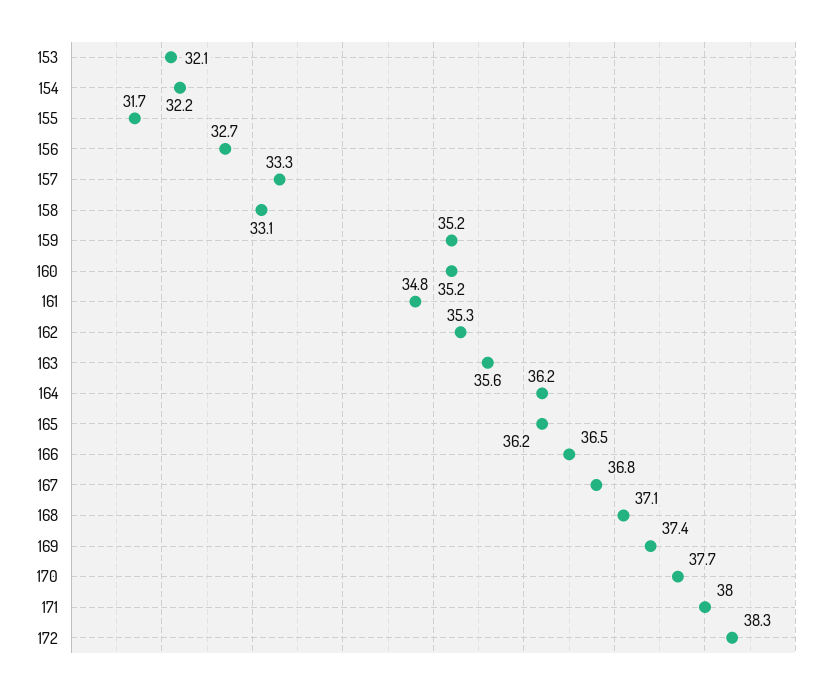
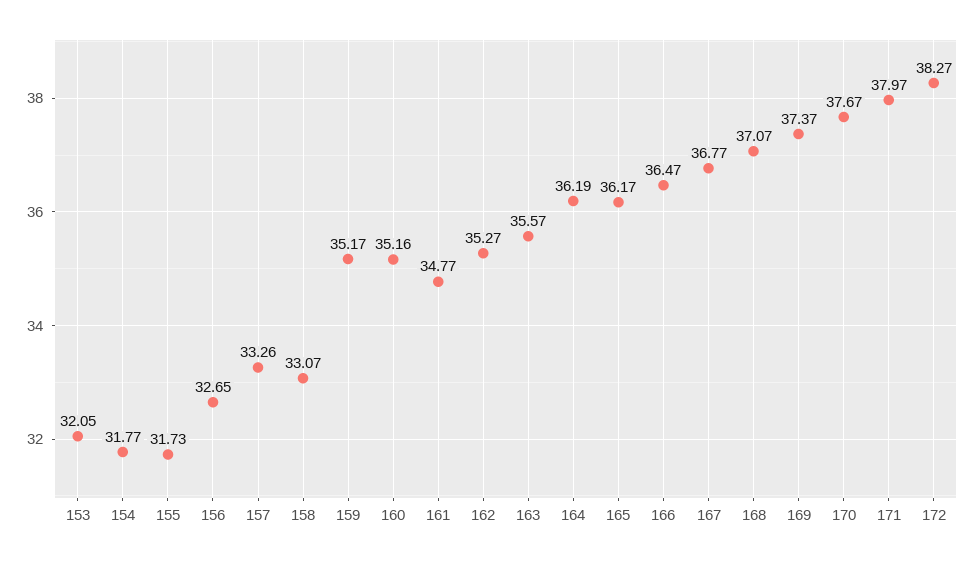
154: 32.2 -> 31.77

